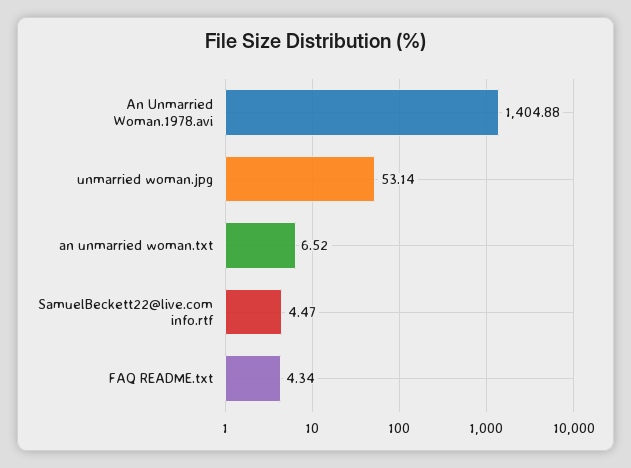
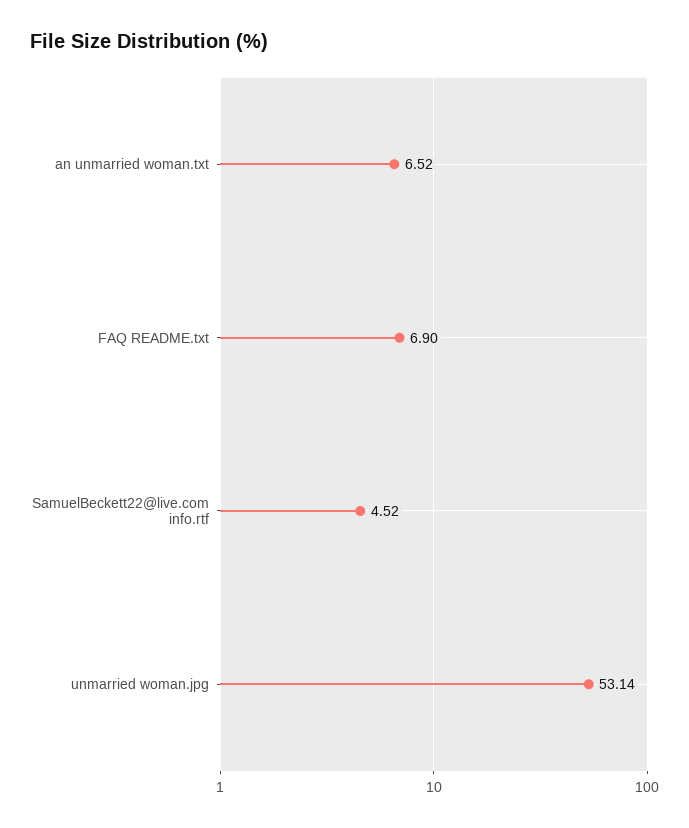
An Unmarried Woman.1978.avi: 1404.88 -> none
SamuelBeckett22@live.com info.rtf: 4.47 -> 4.52
FAQ README.txt: 4.34 -> 6.9

